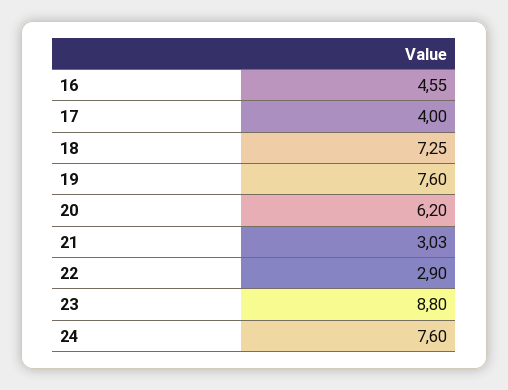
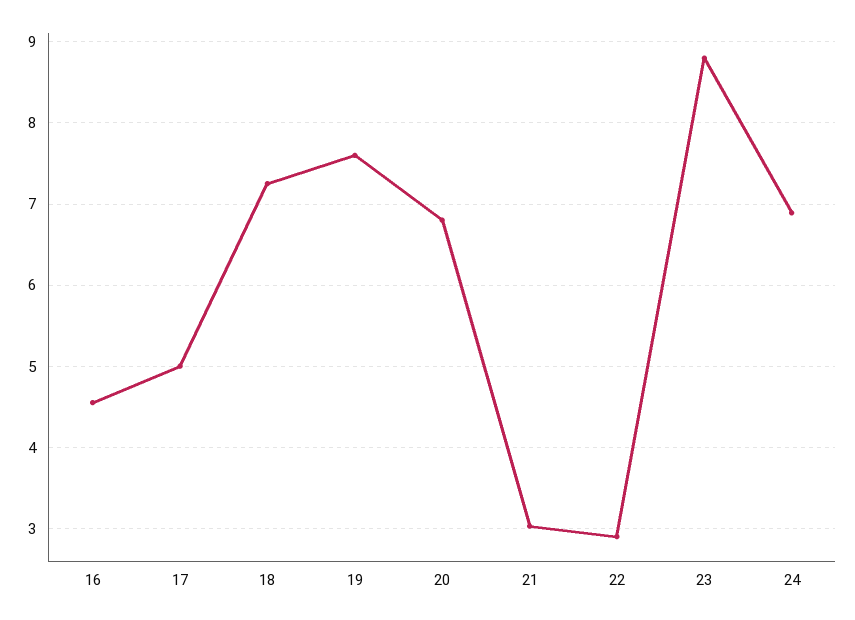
17: 4 -> 5
20: 6.2 -> 6.8
24: 7.6 -> 6.9

